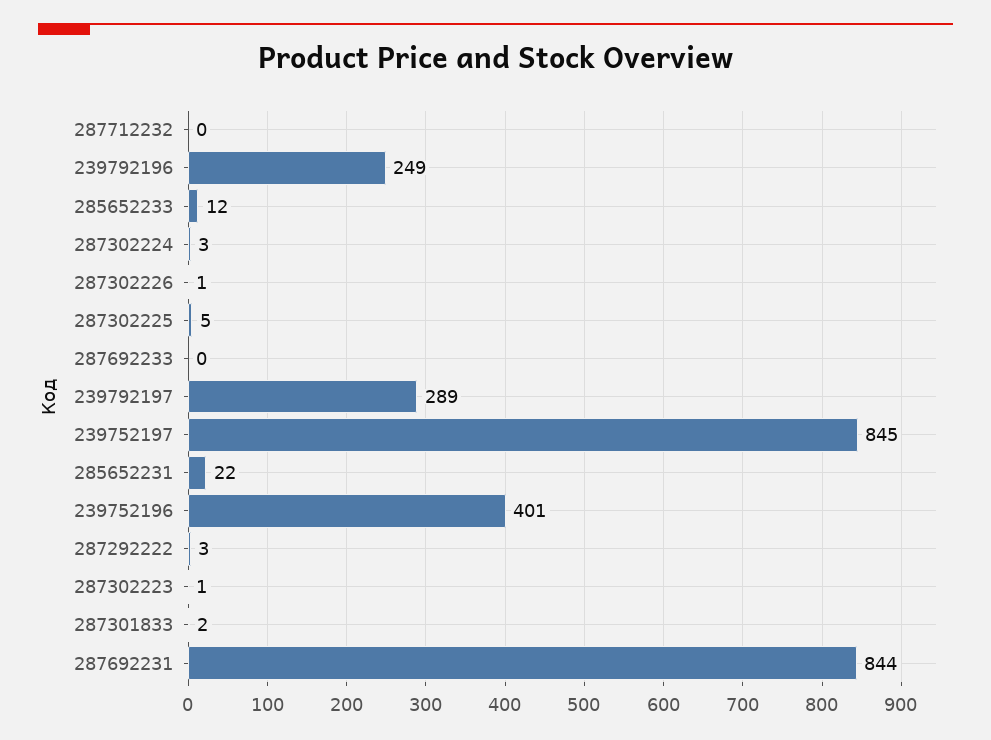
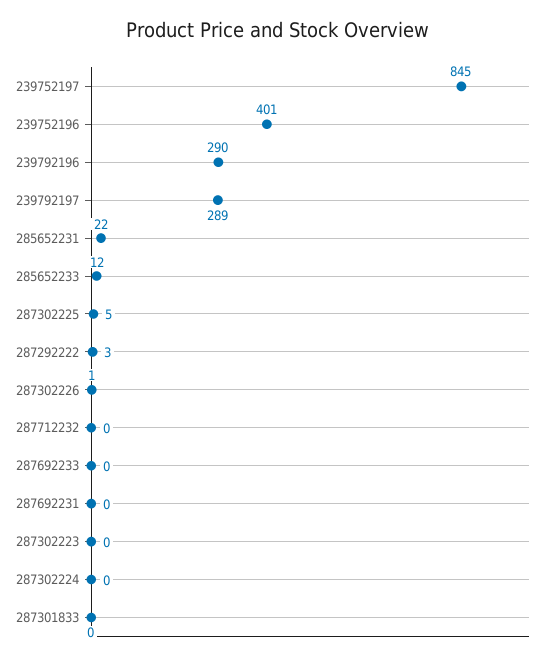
239792196: 249 -> 290
287302224: 3 -> 0
287302223: 1 -> 0
287301833: 2 -> 0
287692231: 844 -> 0

